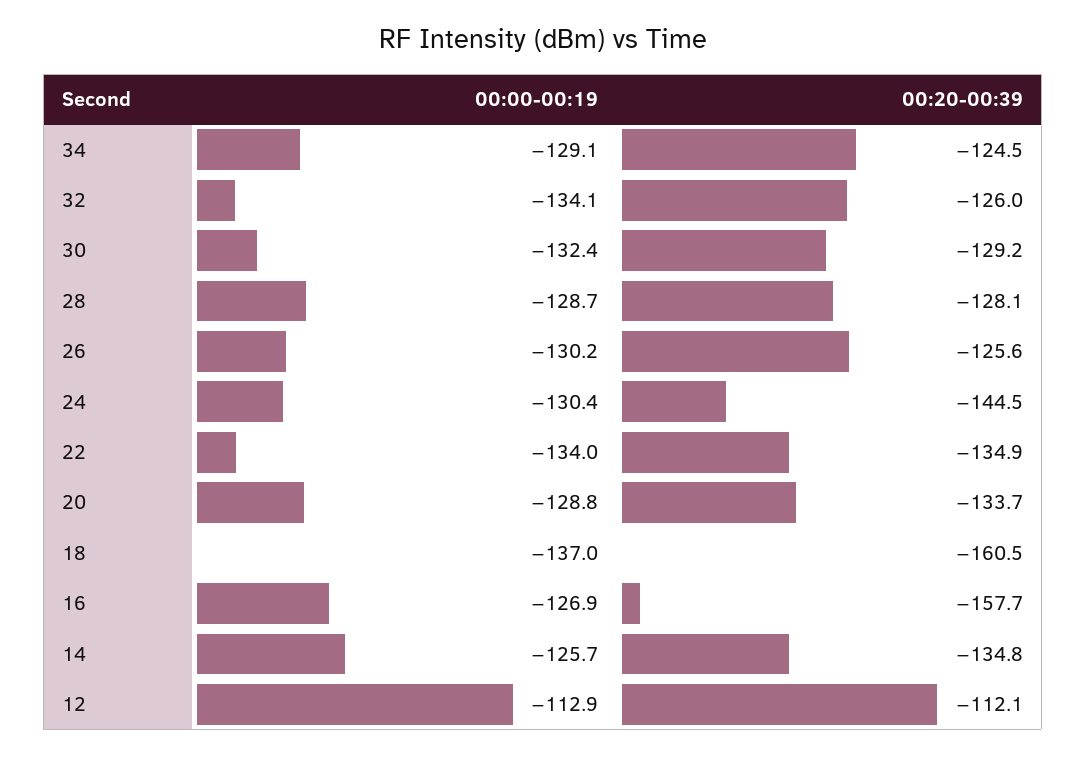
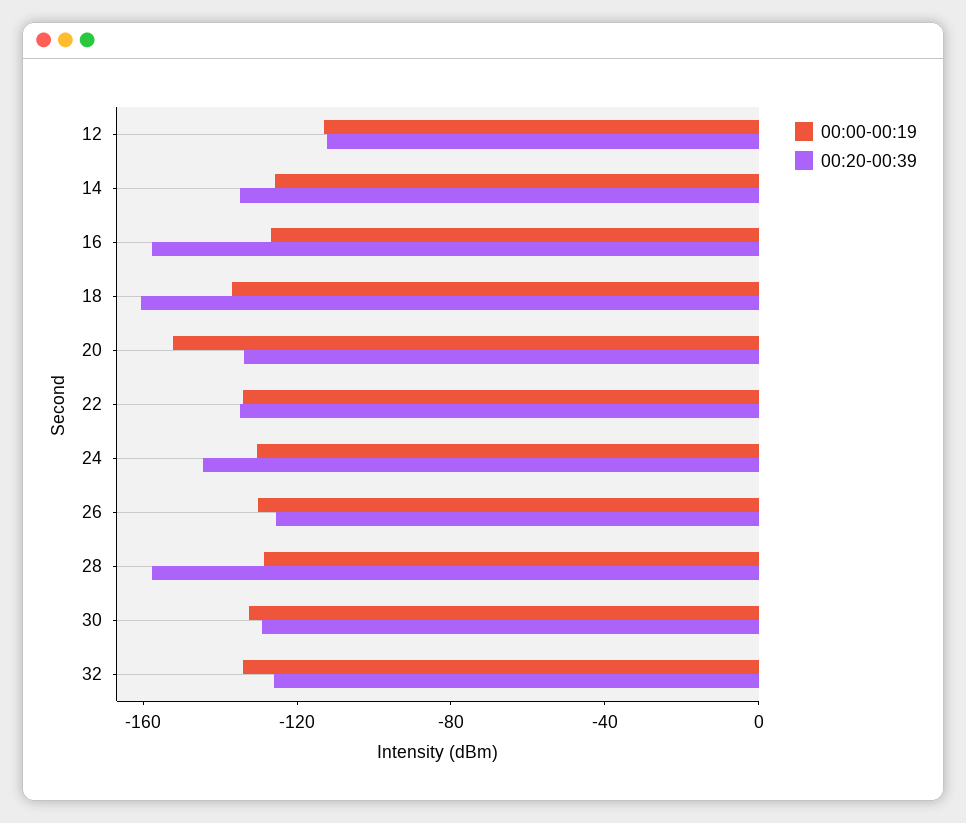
00:00-00:19, 34: -129.1 -> none
00:20-00:39, 34: -124.5 -> none
00:20-00:39, 28: -128.1 -> -160
00:00-00:19, 20: -128.8 -> -150

